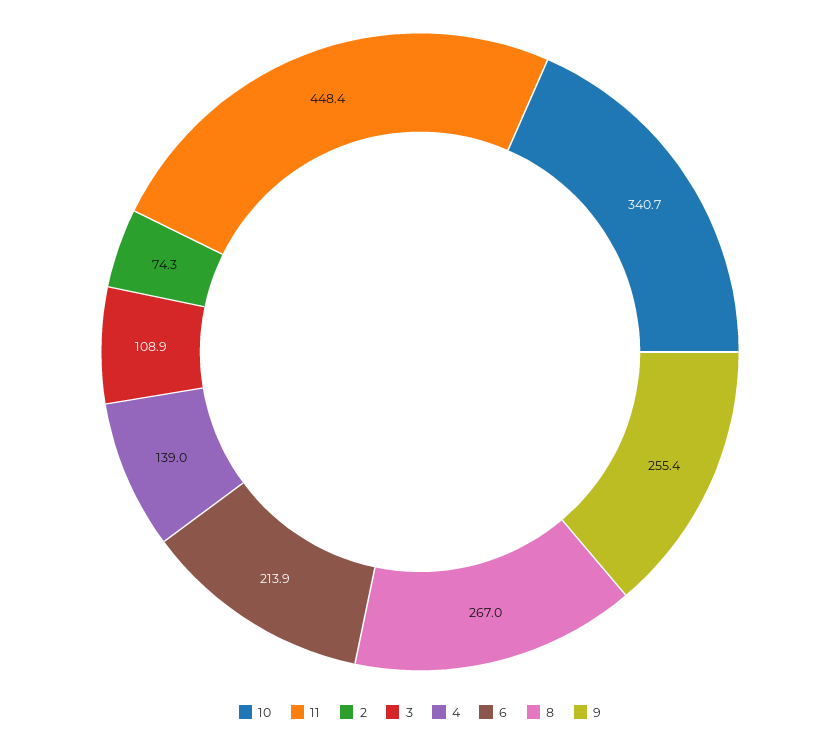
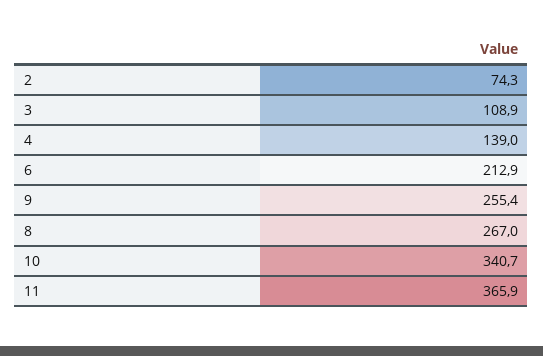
11: 448.4 -> 365.9
6: 213.9 -> 212.9

